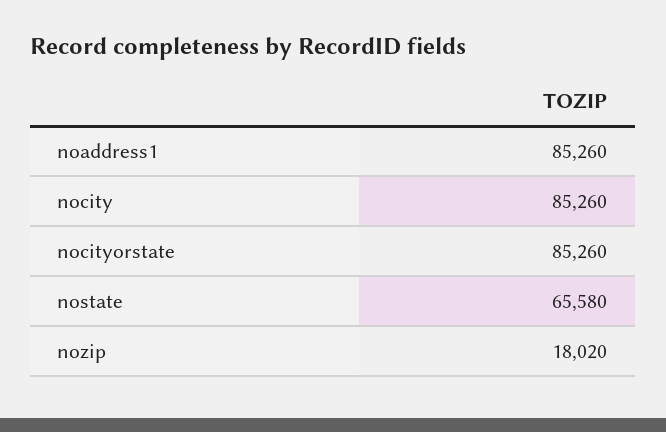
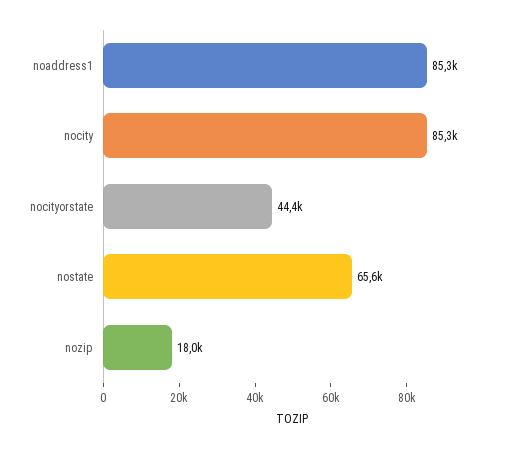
nocityorstate: 85260 -> 44400

